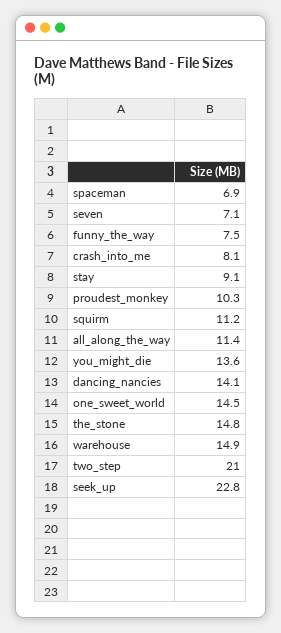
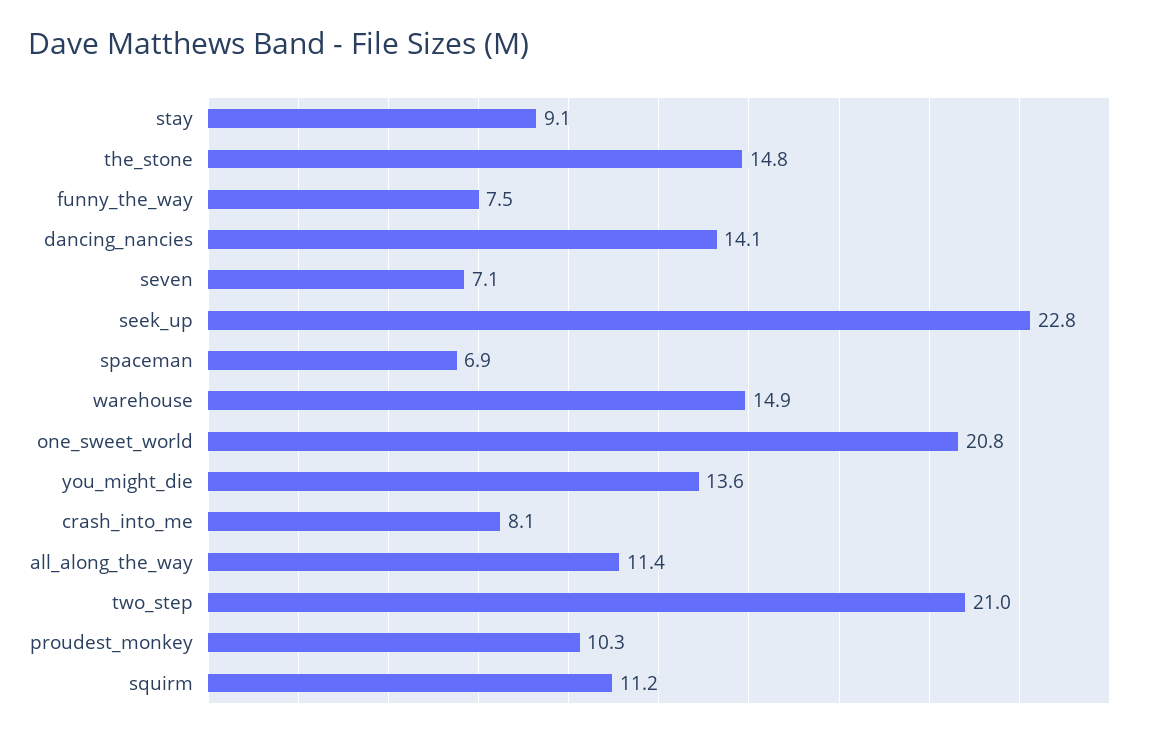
one_sweet_world: 14.5 -> 20.8

